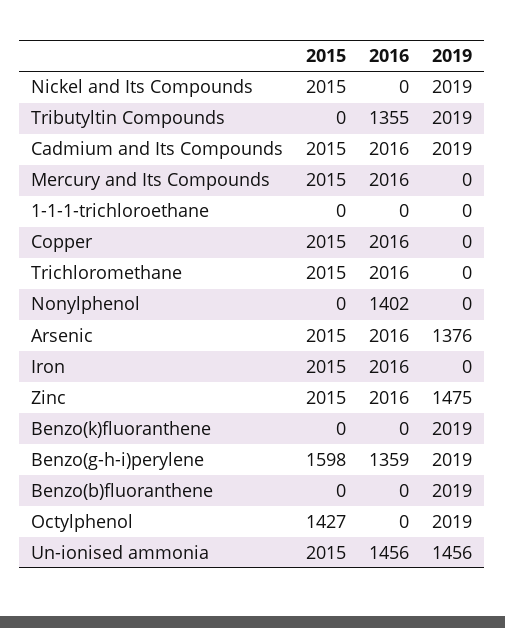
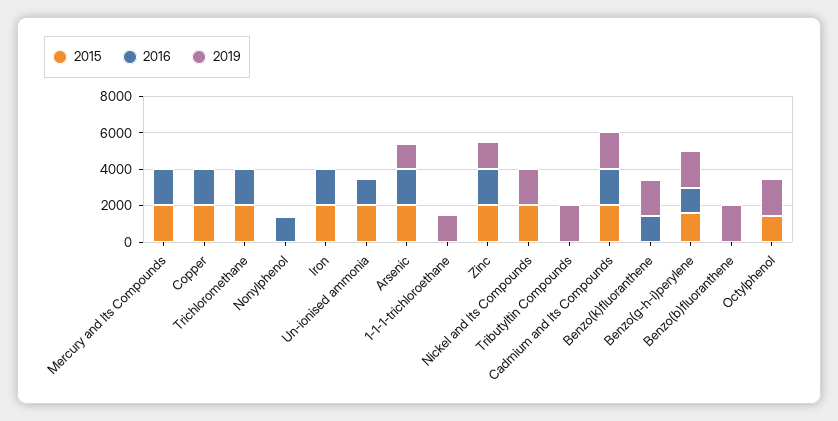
2016, Tributyltin Compounds: 1355 -> 0
2019, 1-1-1-trichloroethane: 0 -> 1500
2016, Benzo(k)fluoranthene: 0 -> 1500
2019, Un-ionised ammonia: 1456 -> 0

